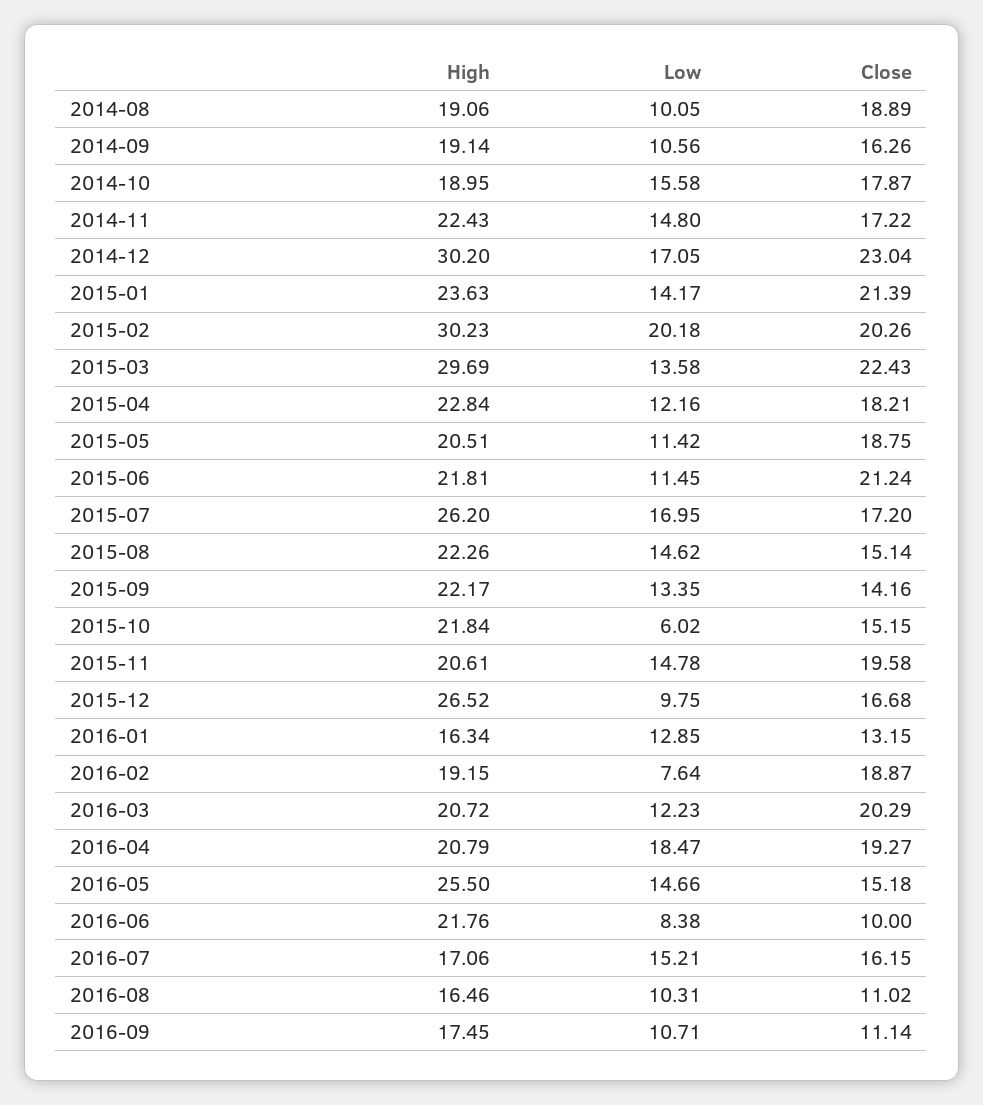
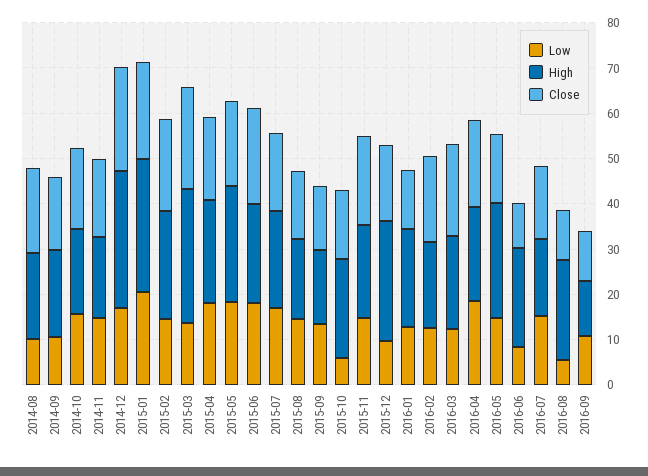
High, 2014-11: 22.43 -> 18
High, 2015-01: 23.63 -> 30
Low, 2015-01: 14.17 -> 20
High, 2015-02: 30.23 -> 24
Low, 2015-02: 20.18 -> 14
Low, 2015-04: 12.16 -> 18
High, 2015-05: 20.51 -> 26
Low, 2015-05: 11.42 -> 18
Low, 2015-06: 11.45 -> 18
High, 2015-07: 26.2 -> 22
High, 2015-08: 22.26 -> 18
High, 2015-09: 22.17 -> 16
High, 2016-01: 16.34 -> 22
Low, 2016-02: 7.64 -> 12
High, 2016-08: 16.46 -> 22
Low, 2016-08: 10.31 -> 6
High, 2016-09: 17.45 -> 12

